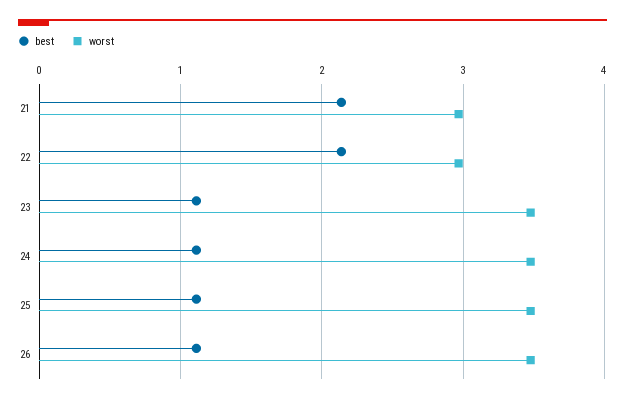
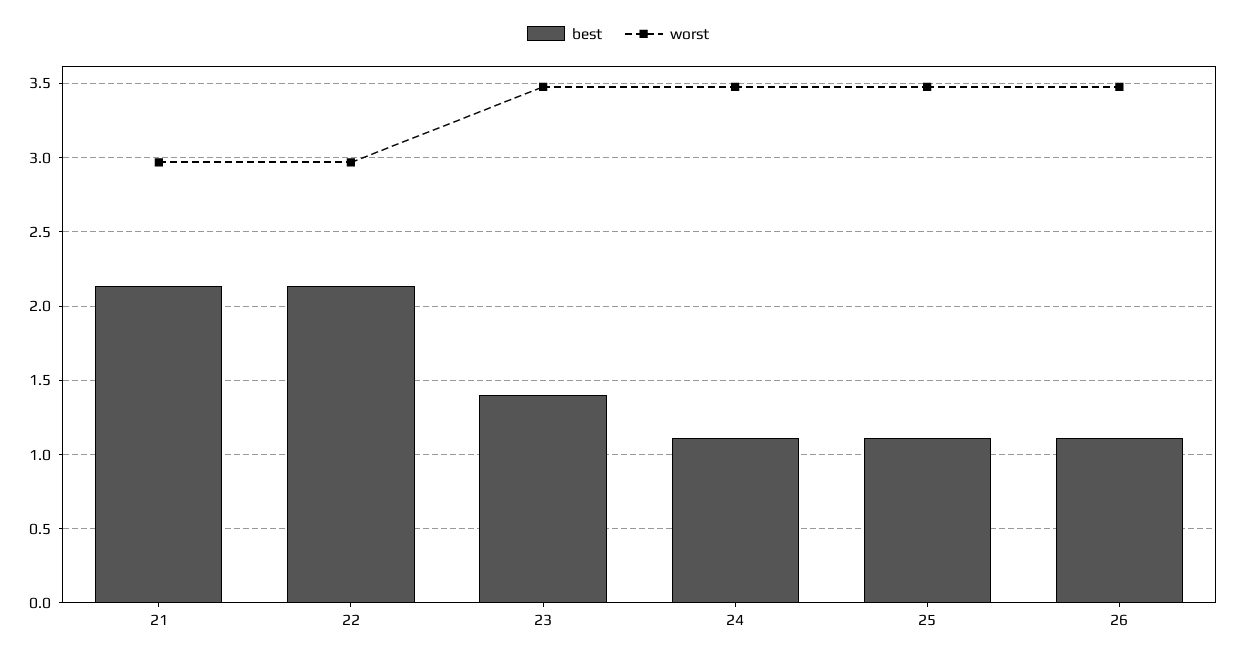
best, 23: 1.1 -> 1.4

